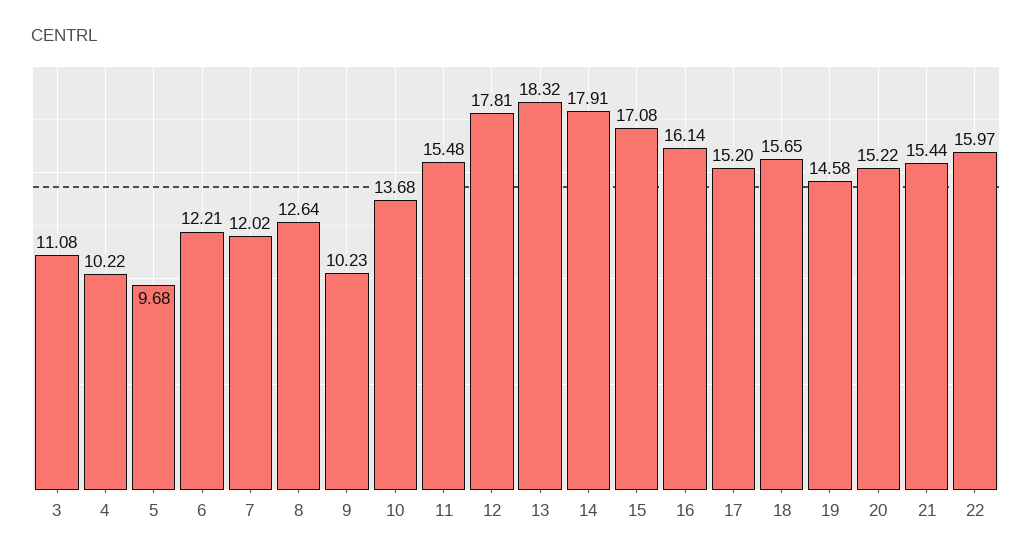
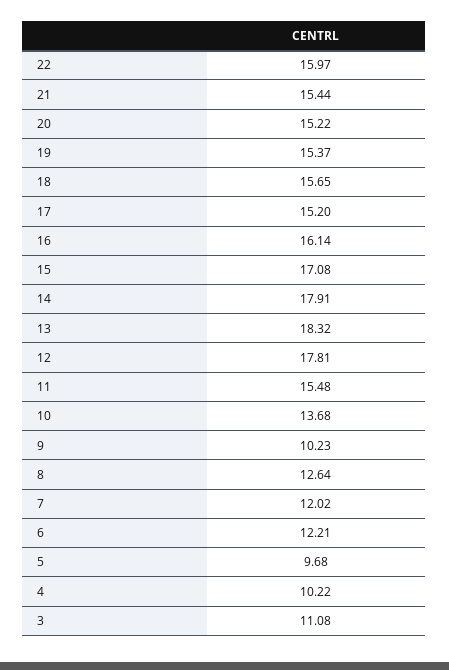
19: 14.58 -> 15.37

